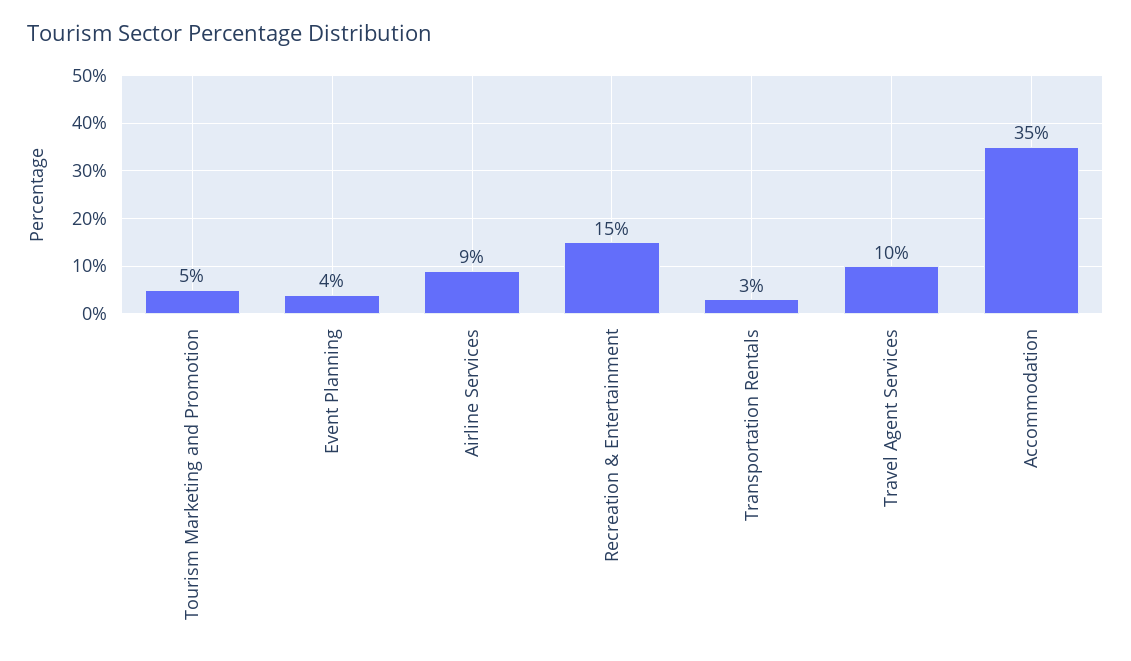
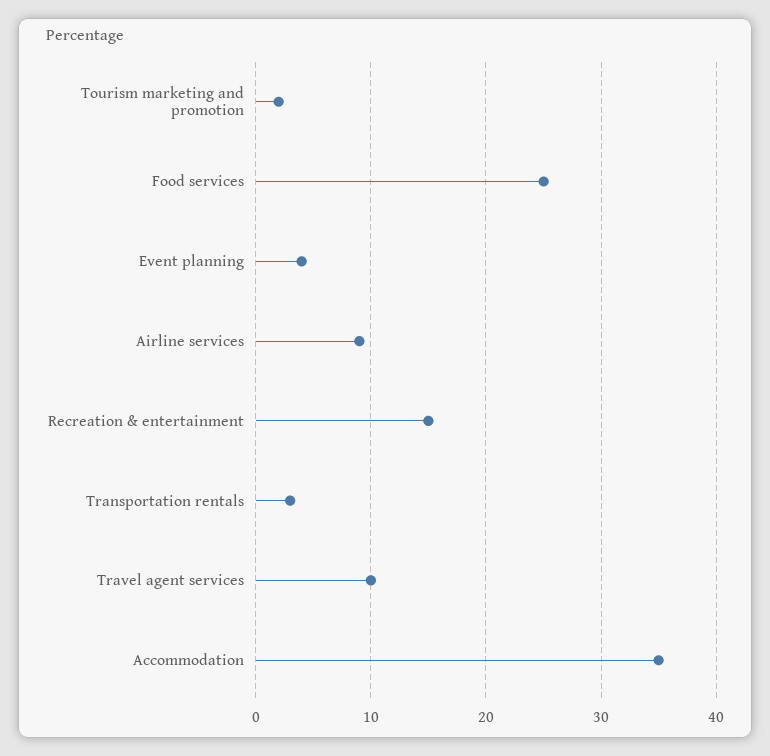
Tourism Marketing and Promotion: 5 -> 2
Food services: none -> 25

